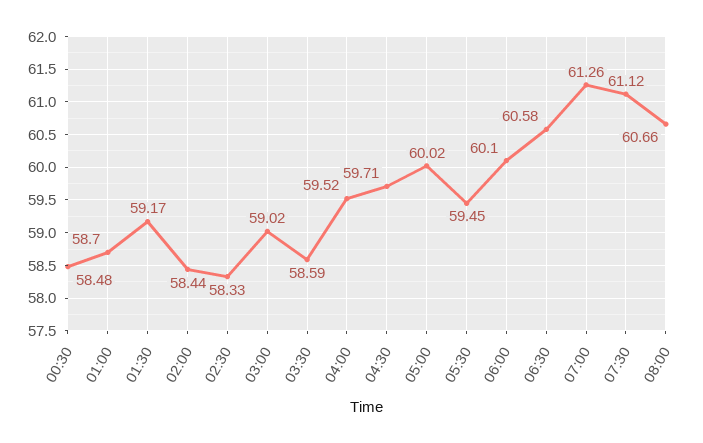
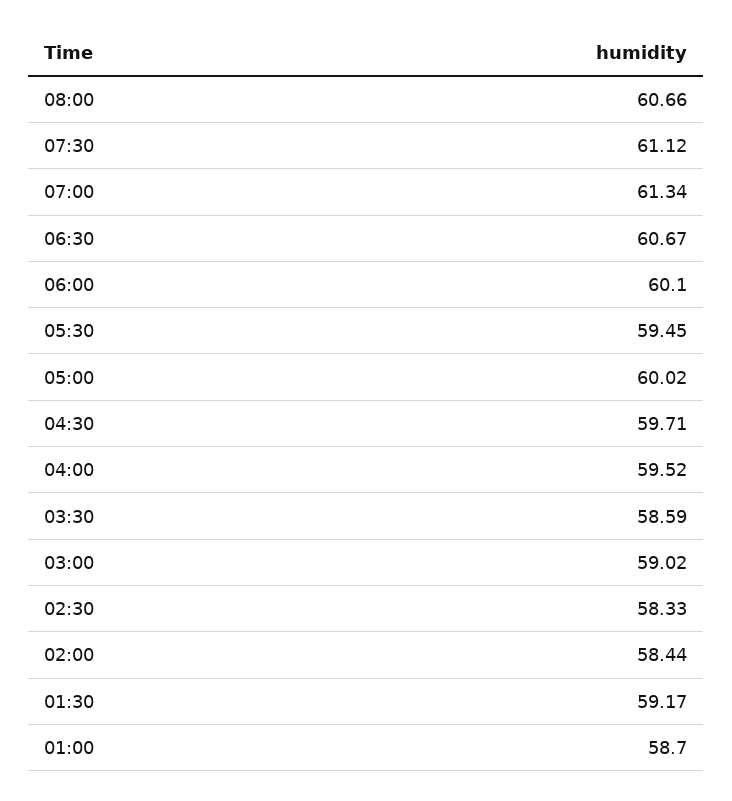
00:30: 58.48 -> none
06:30: 60.58 -> 60.67
07:00: 61.26 -> 61.34

